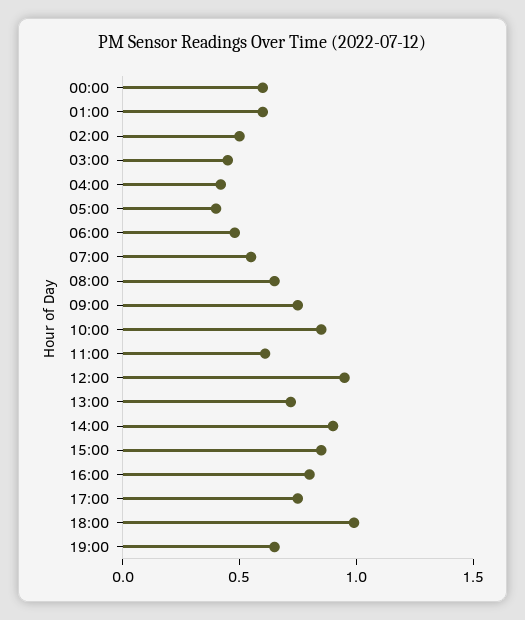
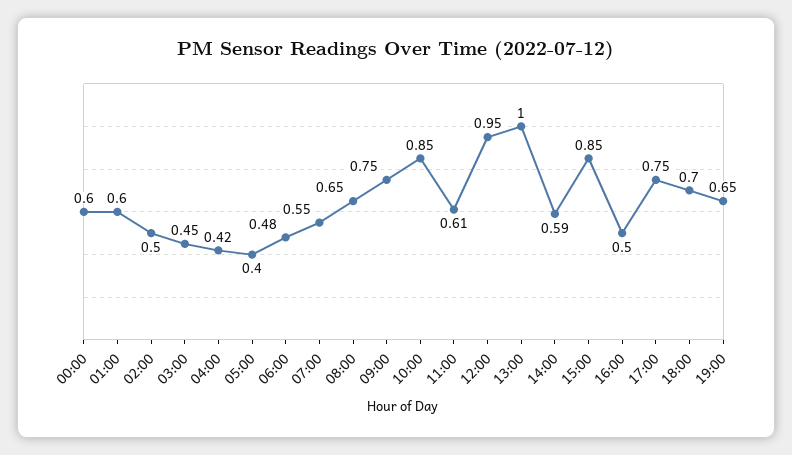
13:00: 0.7 -> 1
14:00: 0.9 -> 0.59
16:00: 0.8 -> 0.5
18:00: 1 -> 0.7

